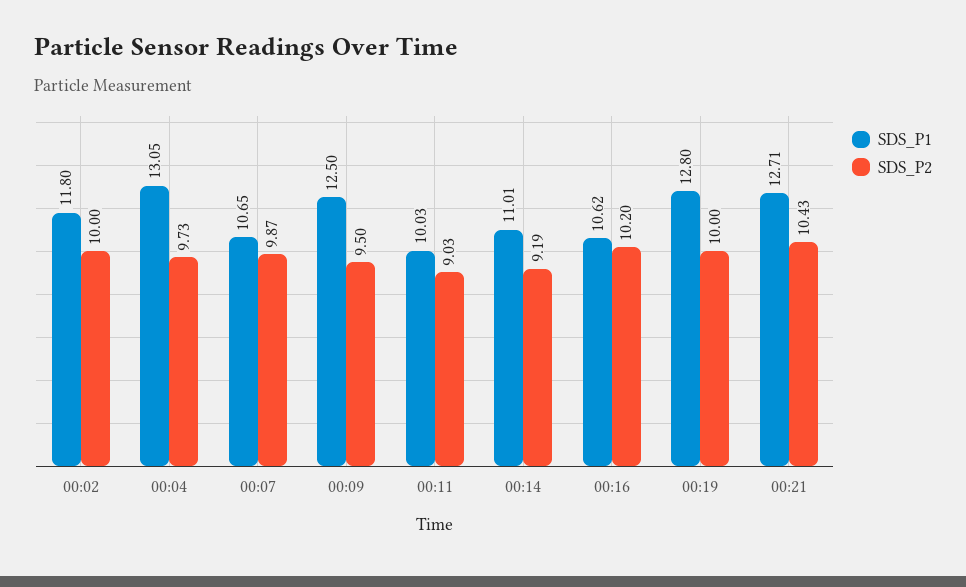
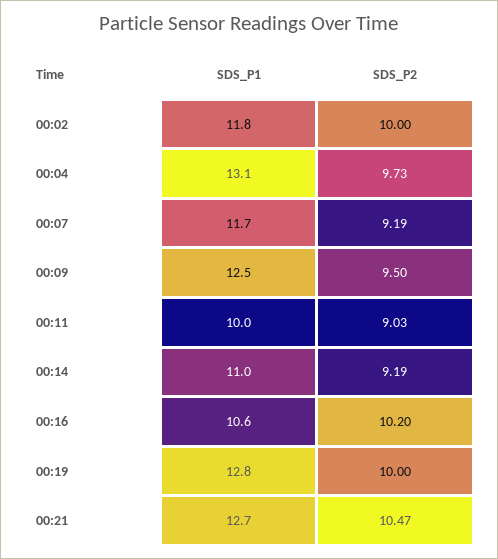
SDS_P1, 00:07: 10.65 -> 11.7
SDS_P2, 00:07: 9.87 -> 9.19
SDS_P2, 00:21: 10.43 -> 10.47

